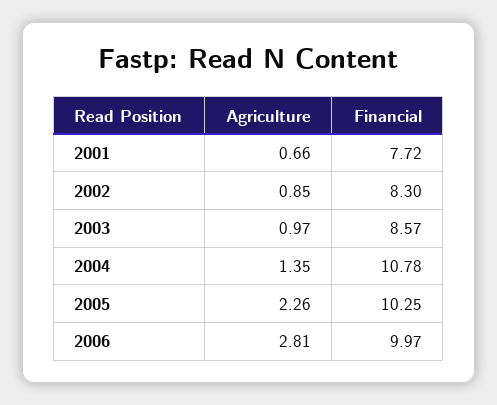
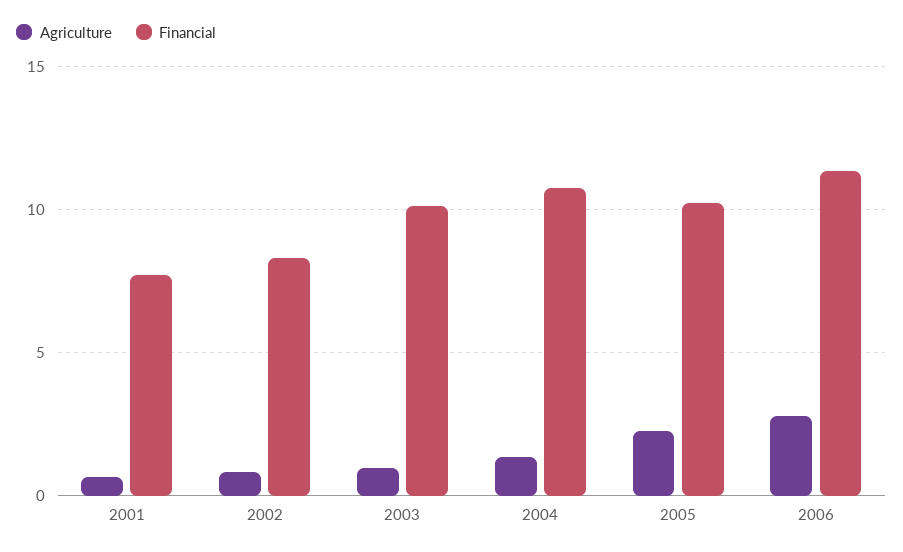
Financial, 2003: 8.57 -> 10
Financial, 2006: 9.97 -> 11.5

